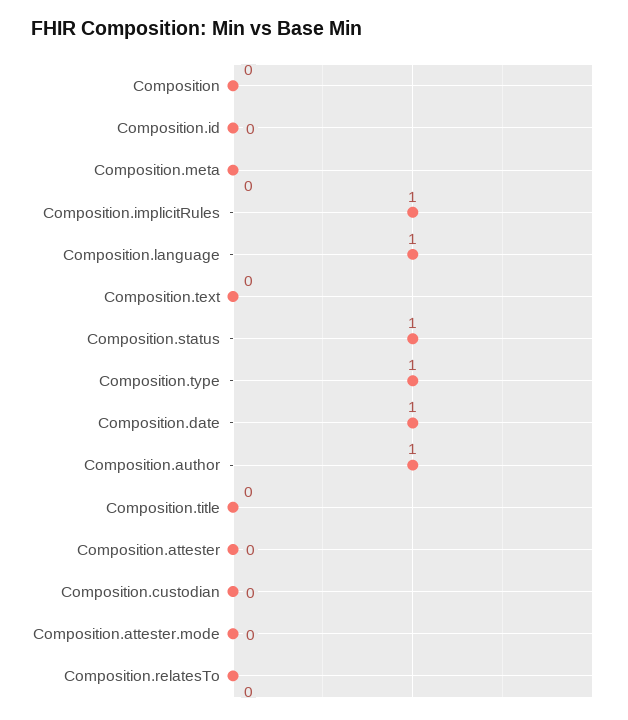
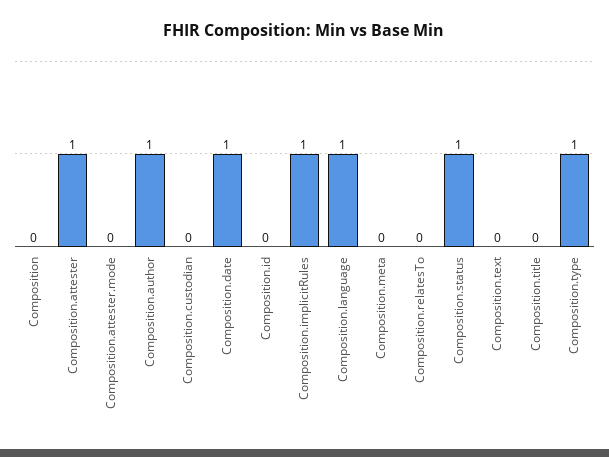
Composition.attester: 0 -> 1

